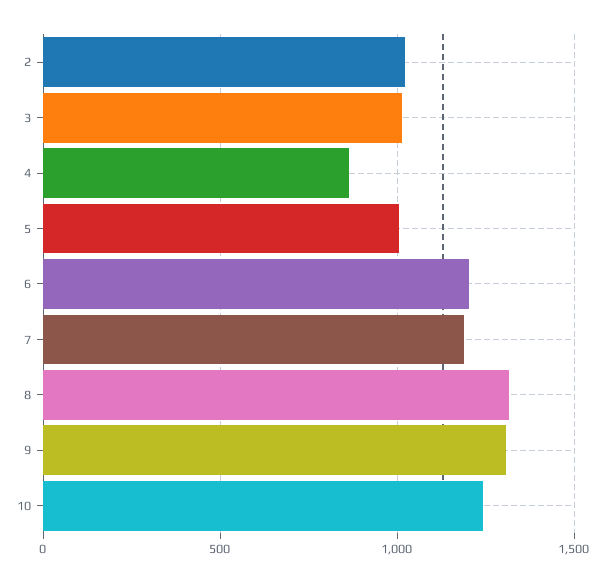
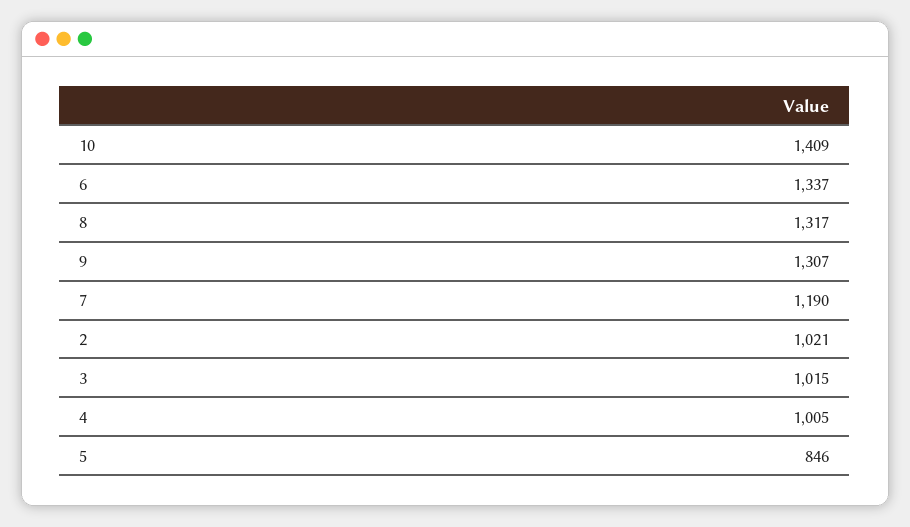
4: 850 -> 1005
5: 1000 -> 846
6: 1200 -> 1337
10: 1250 -> 1409

